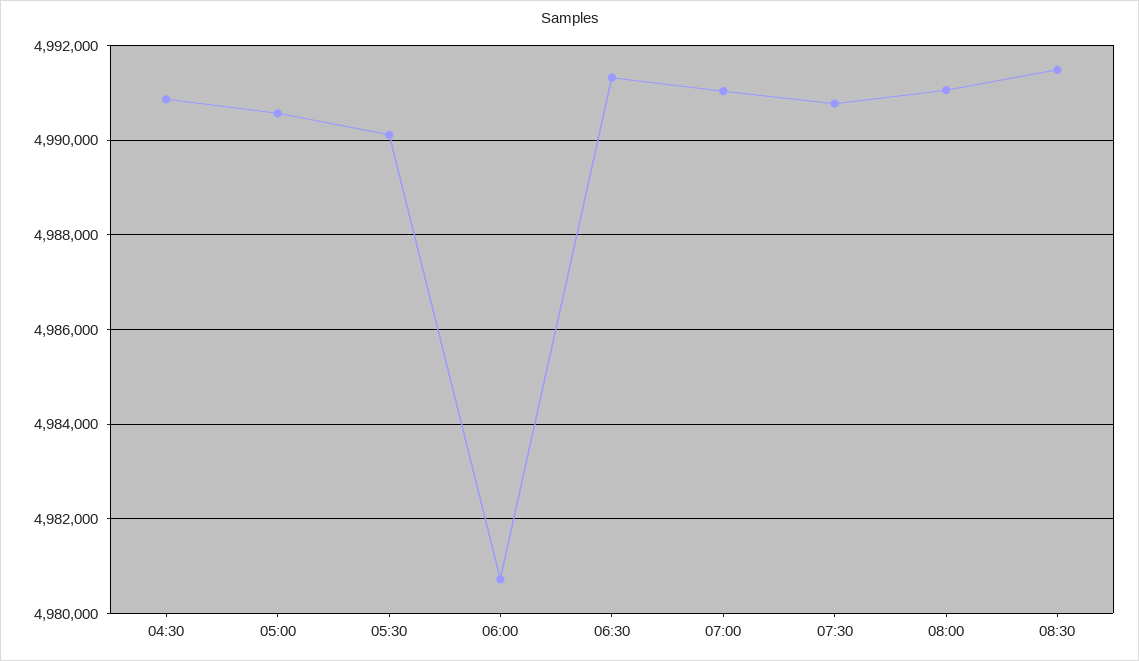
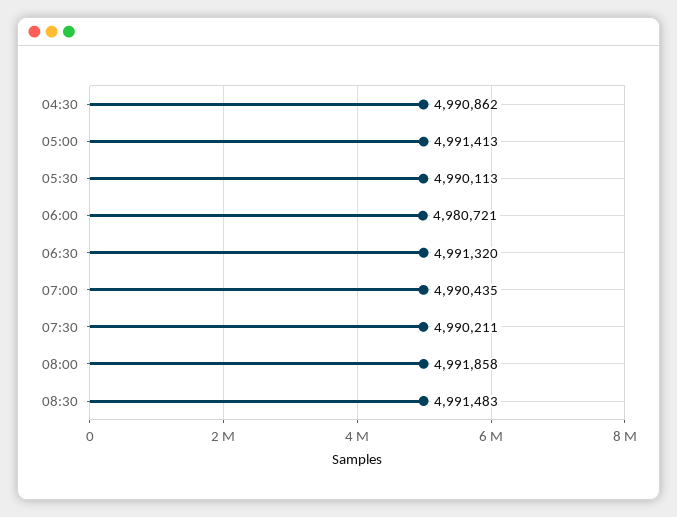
05:00: 4990600 -> 4991413
07:00: 4991000 -> 4990435
07:30: 4990800 -> 4990211
08:00: 4991000 -> 4991858

